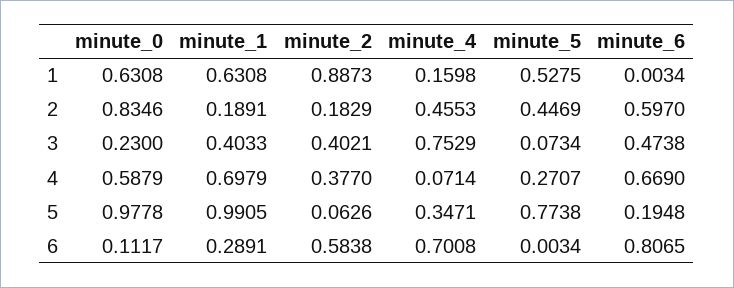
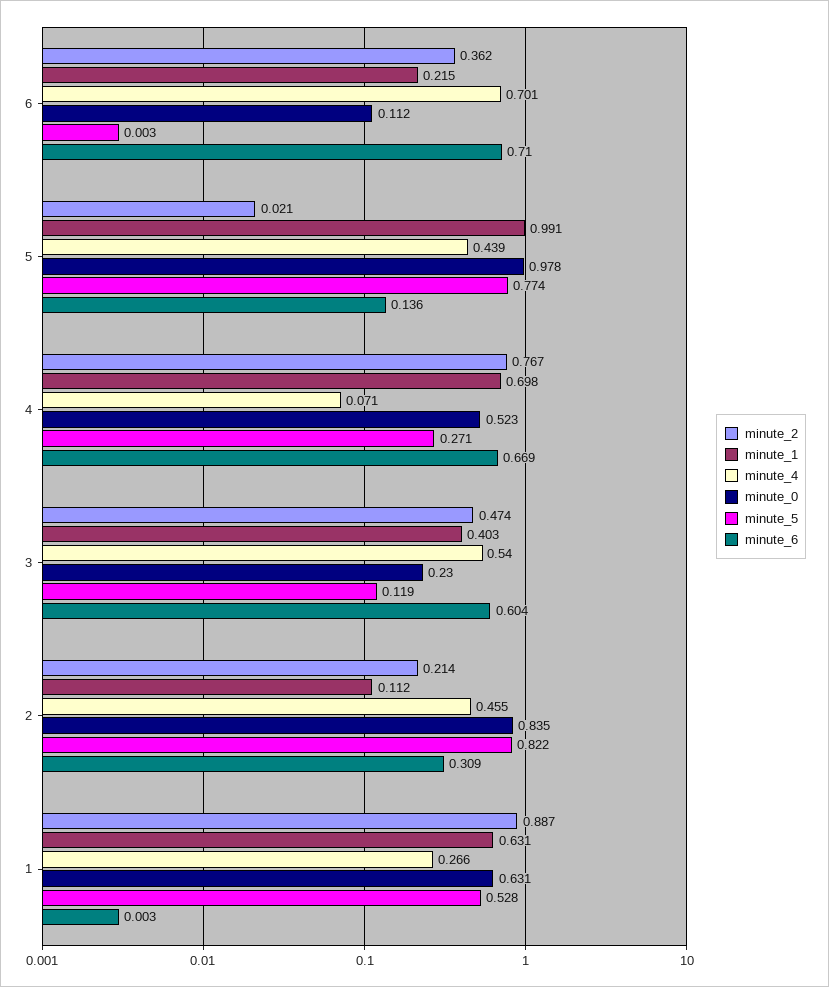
minute_4, 1: 0.1598 -> 0.266
minute_1, 2: 0.1891 -> 0.112
minute_2, 2: 0.1829 -> 0.214
minute_5, 2: 0.4469 -> 0.822
minute_6, 2: 0.597 -> 0.309
minute_2, 3: 0.4021 -> 0.474
minute_4, 3: 0.7529 -> 0.54
minute_5, 3: 0.0734 -> 0.119
minute_6, 3: 0.4738 -> 0.604
minute_0, 4: 0.5879 -> 0.523
minute_2, 4: 0.377 -> 0.767
minute_2, 5: 0.0626 -> 0.021
minute_4, 5: 0.3471 -> 0.439
minute_6, 5: 0.1948 -> 0.136
minute_1, 6: 0.2891 -> 0.215
minute_2, 6: 0.5838 -> 0.362
minute_6, 6: 0.8065 -> 0.71

